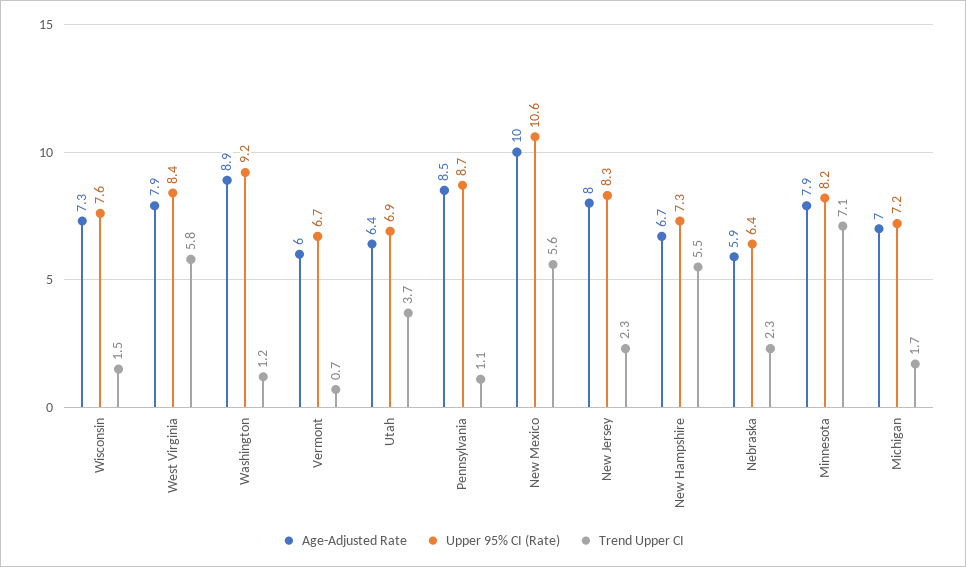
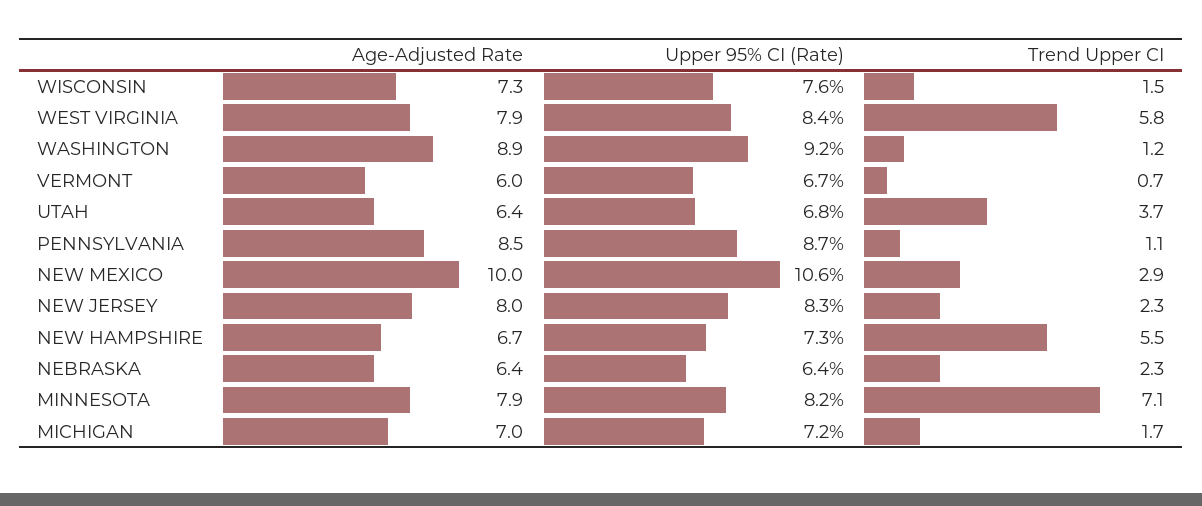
Upper 95% CI (Rate), Utah: 6.9 -> 6.8
Trend Upper CI, New Mexico: 5.6 -> 2.9
Age-Adjusted Rate, Nebraska: 5.9 -> 6.4

